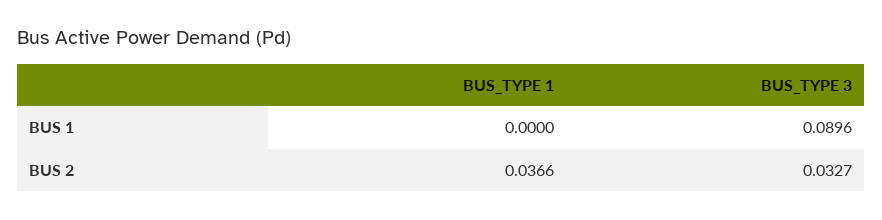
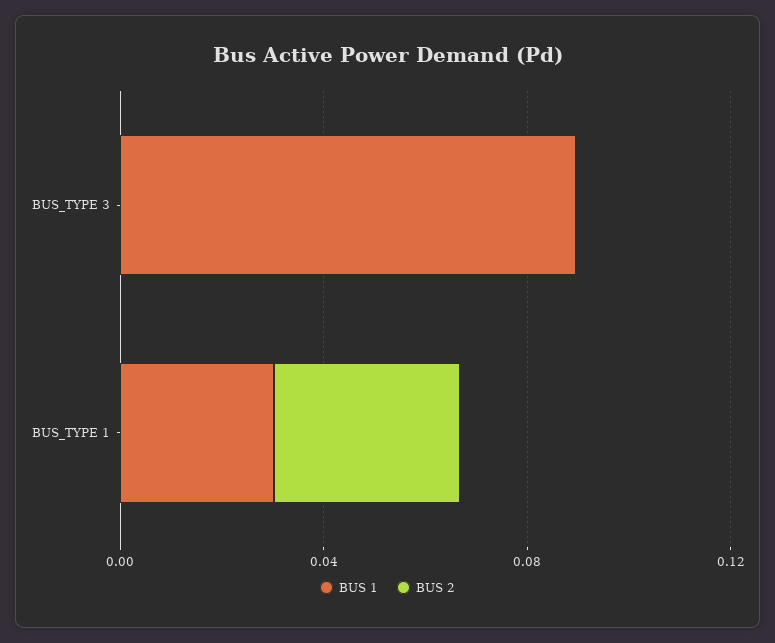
BUS 1, BUS_TYPE 1: 0 -> 0.03
BUS 2, BUS_TYPE 3: 0.0327 -> 0

